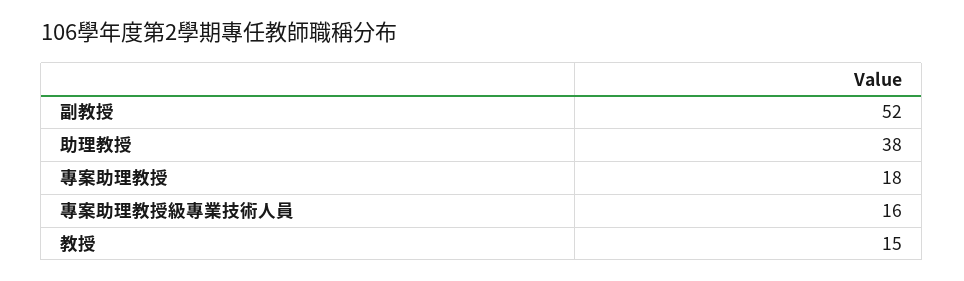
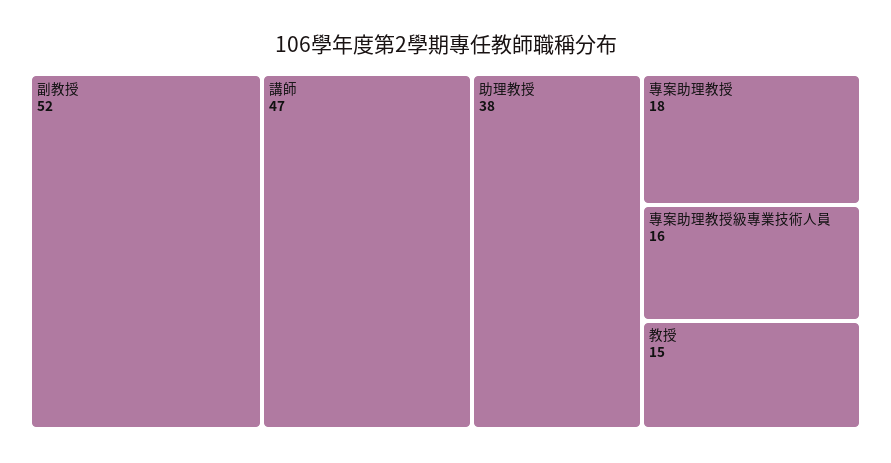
講師: none -> 47

